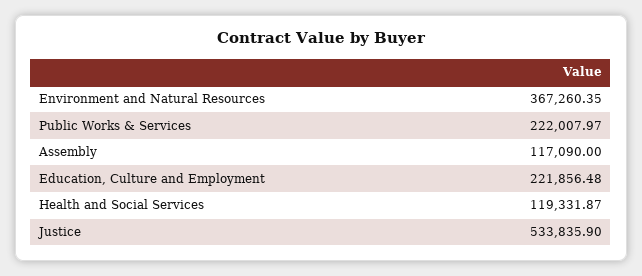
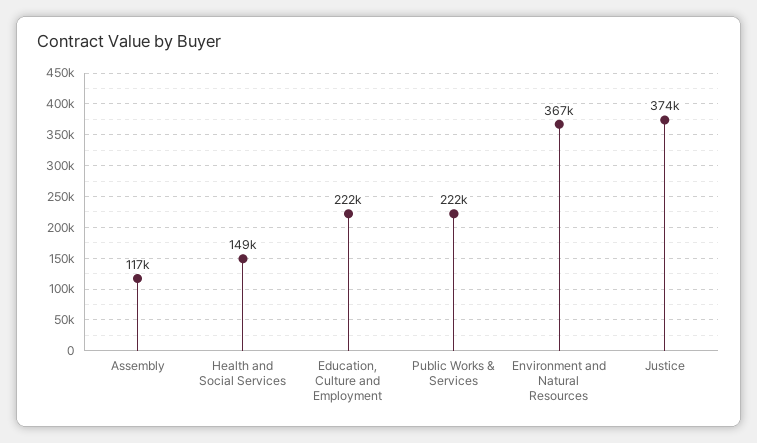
Health and Social Services: 119331.87 -> 149000
Justice: 533835.9 -> 374000

